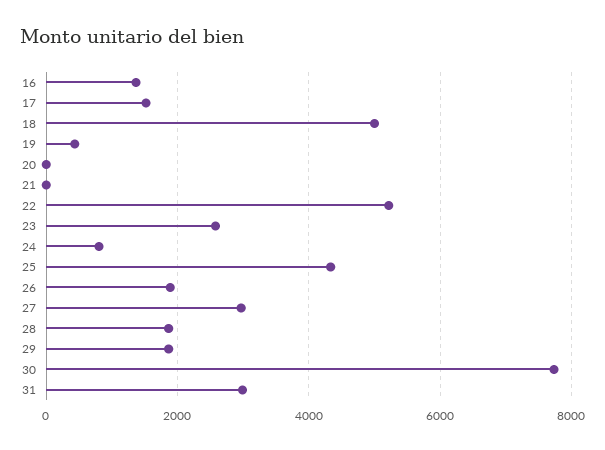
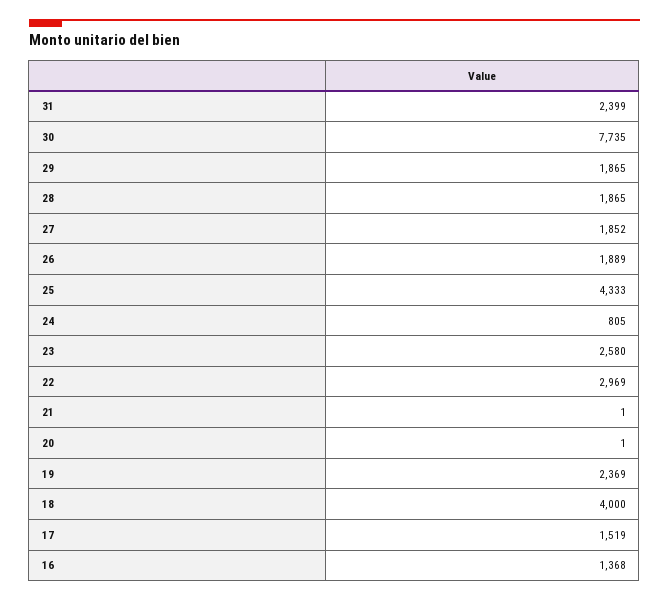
18: 5000 -> 4000
19: 400 -> 2369
22: 5200 -> 2969
27: 3000 -> 1852
31: 3000 -> 2399

